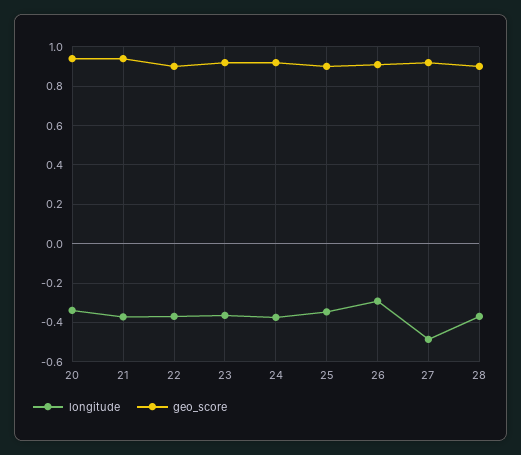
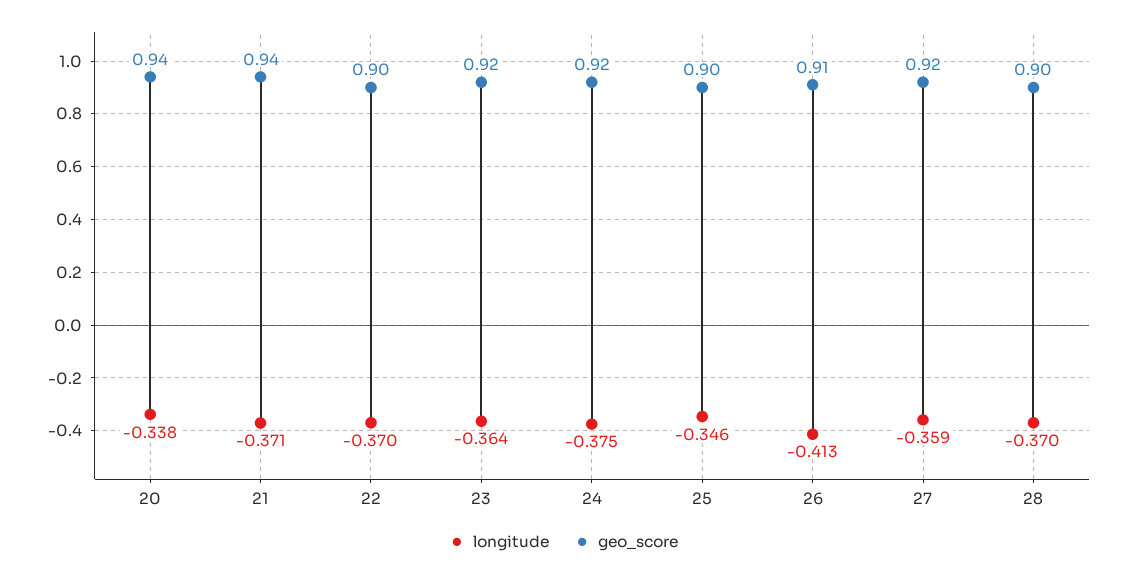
longitude, 26: -0.3 -> -0.413
longitude, 27: -0.5 -> -0.359

